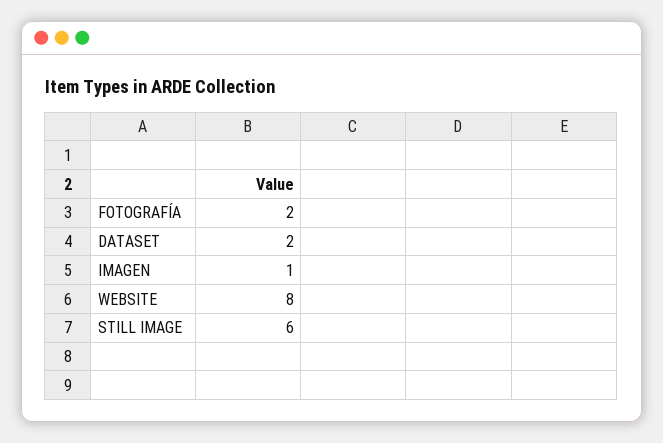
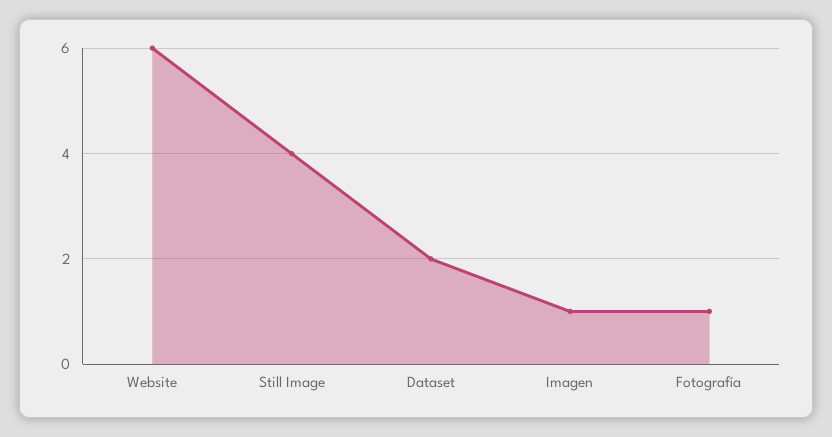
FOTOGRAFÍA: 2 -> 1
WEBSITE: 8 -> 6
STILL IMAGE: 6 -> 4

